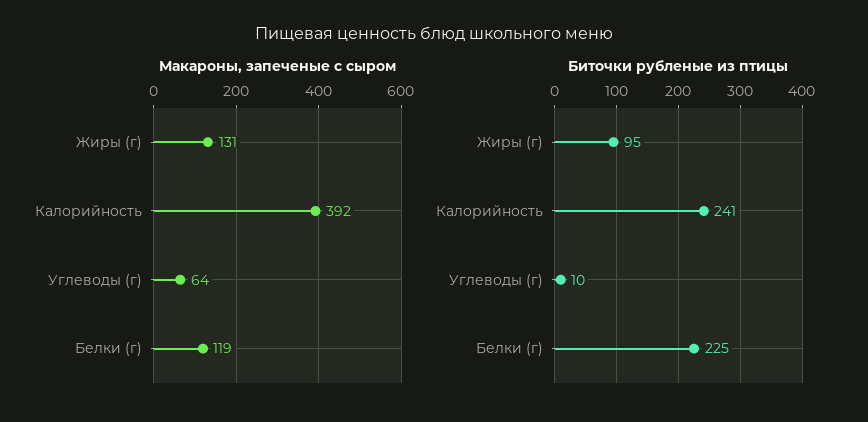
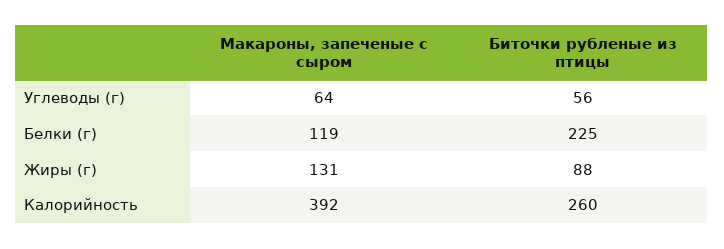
Биточки рубленые из птицы, Жиры (г): 95 -> 88
Биточки рубленые из птицы, Калорийность: 241 -> 260
Биточки рубленые из птицы, Углеводы (г): 10 -> 56

